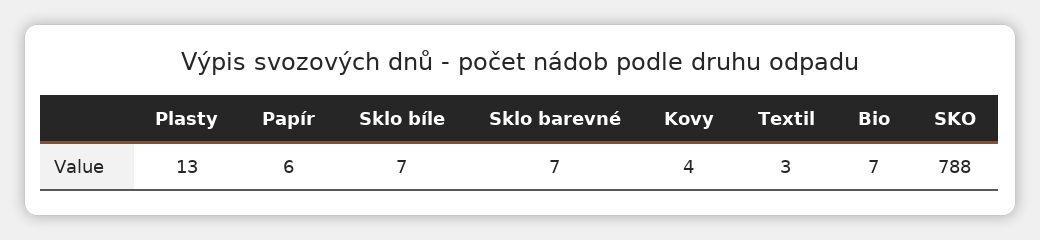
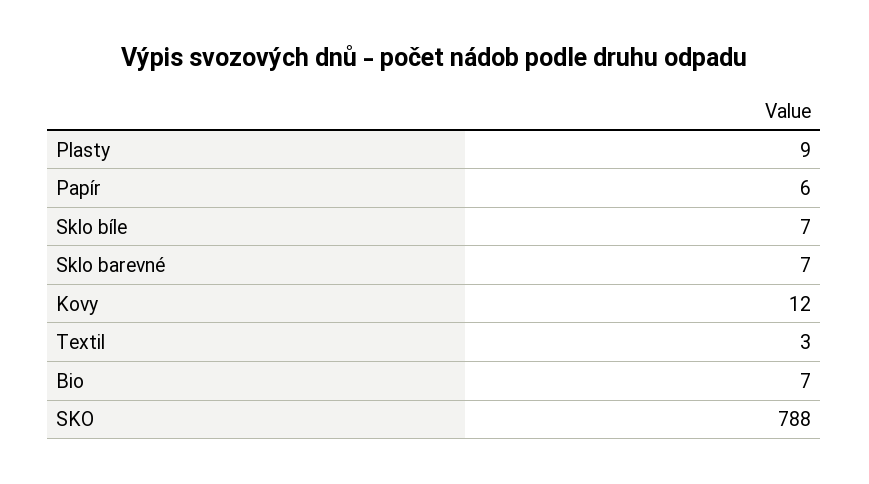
Plasty: 13 -> 9
Kovy: 4 -> 12

